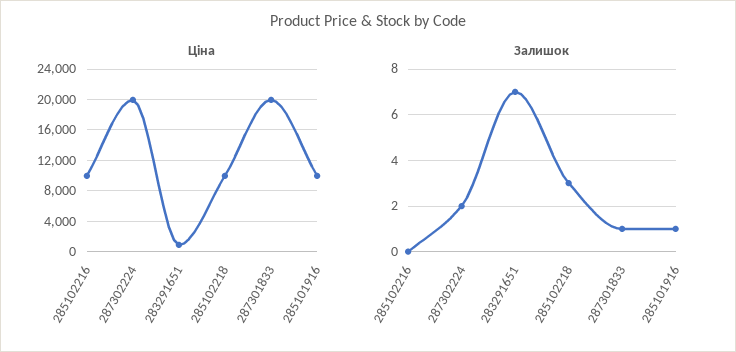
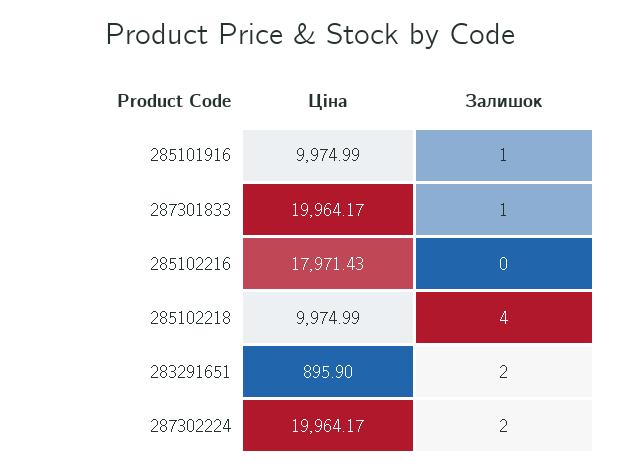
Ціна, 285102216: 10000 -> 17971.43
Залишок, 283291651: 7 -> 2
Залишок, 285102218: 3 -> 4

